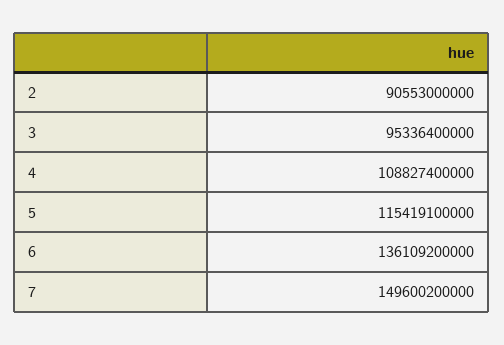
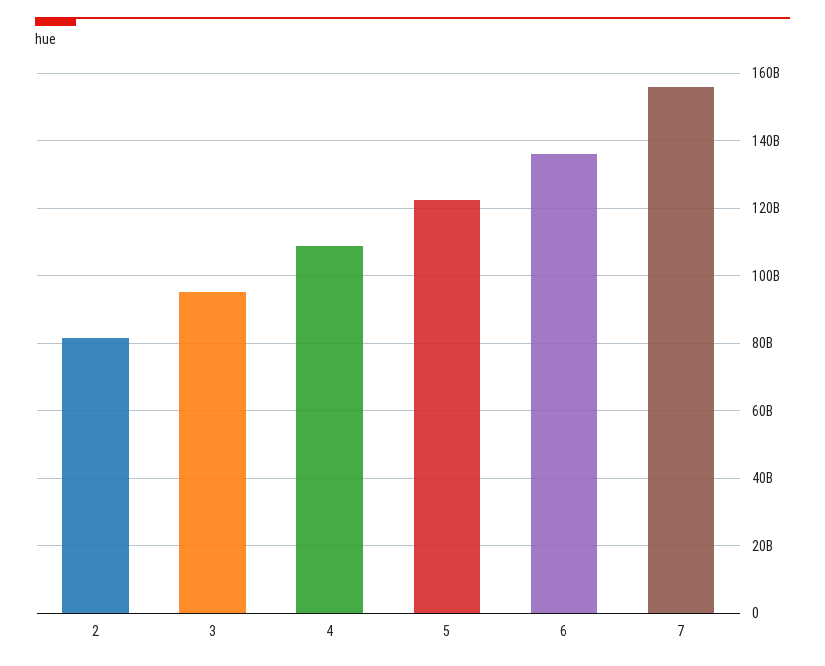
2: 90553000000 -> 82000000000
5: 115419100000 -> 122000000000
7: 149600200000 -> 156000000000

